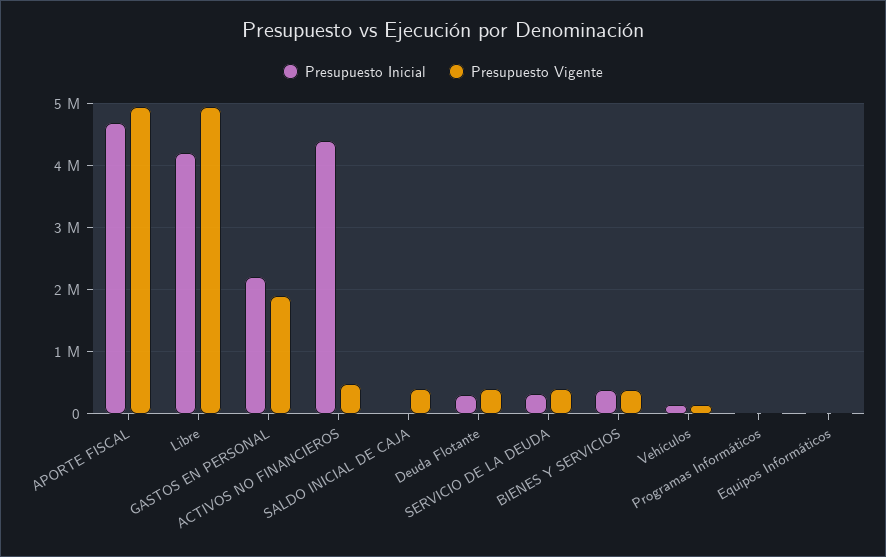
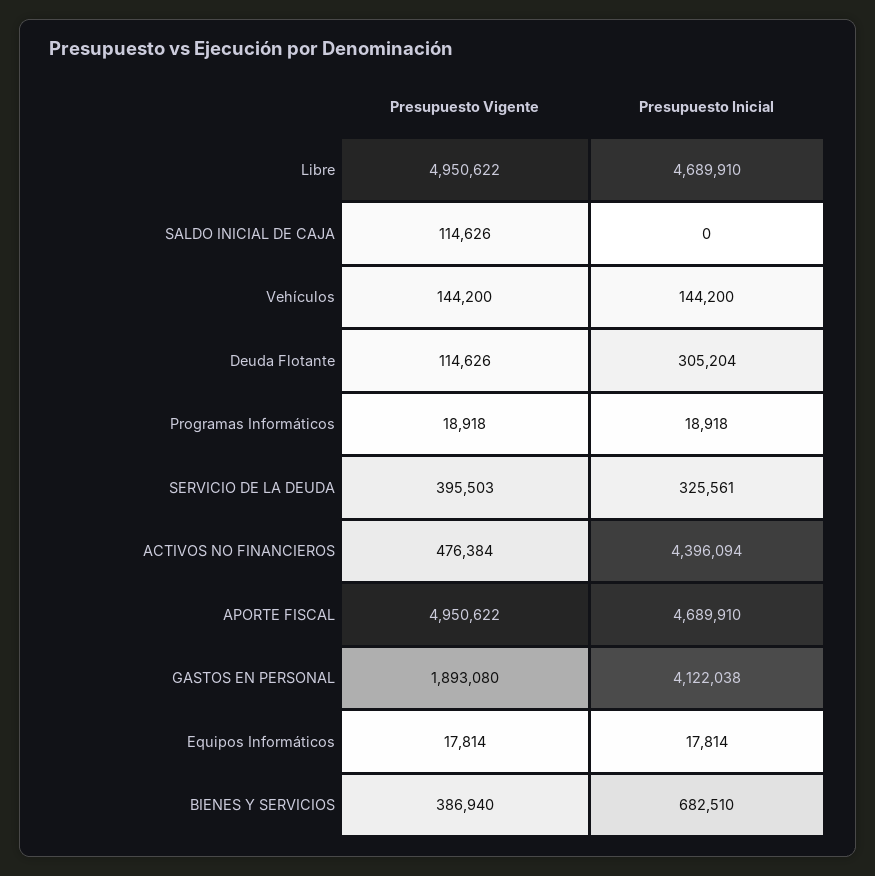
Presupuesto Inicial, Libre: 4200000 -> 4689910
Presupuesto Inicial, GASTOS EN PERSONAL: 2200000 -> 4122038
Presupuesto Vigente, SALDO INICIAL DE CAJA: 400000 -> 114626
Presupuesto Vigente, Deuda Flotante: 400000 -> 114626
Presupuesto Inicial, BIENES Y SERVICIOS: 400000 -> 682510

